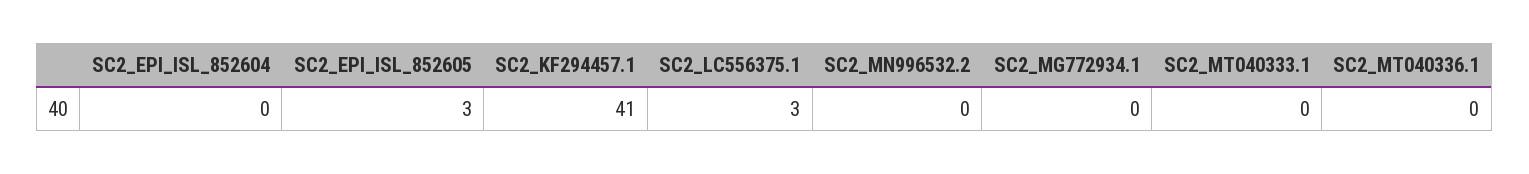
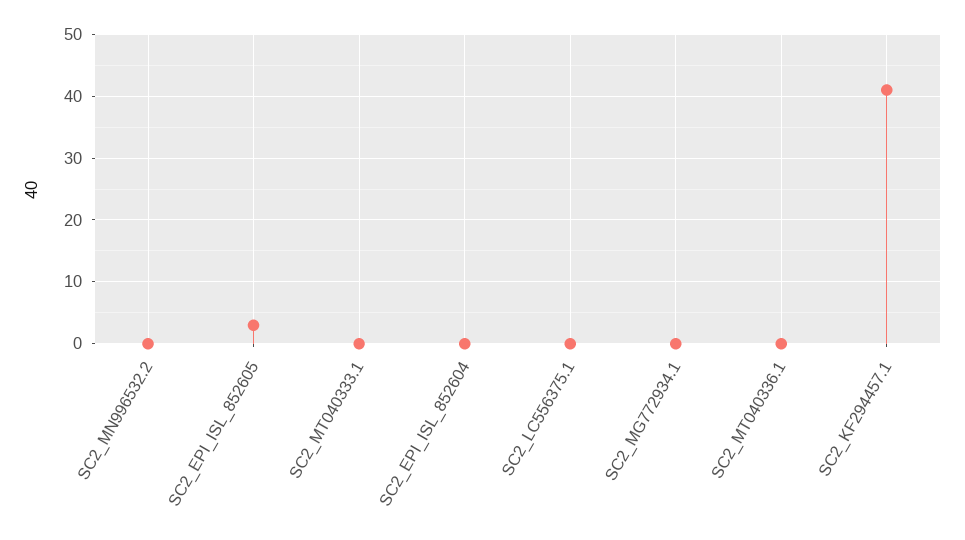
SC2_LC556375.1: 3 -> 0

